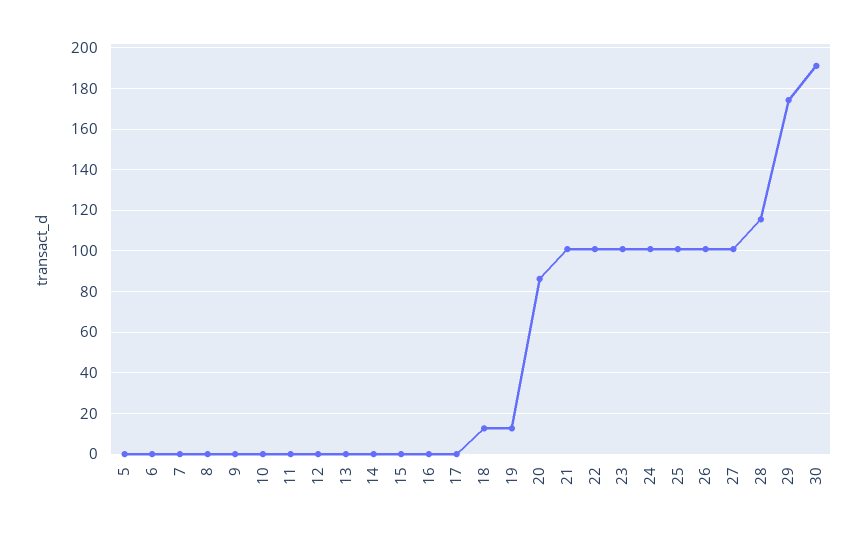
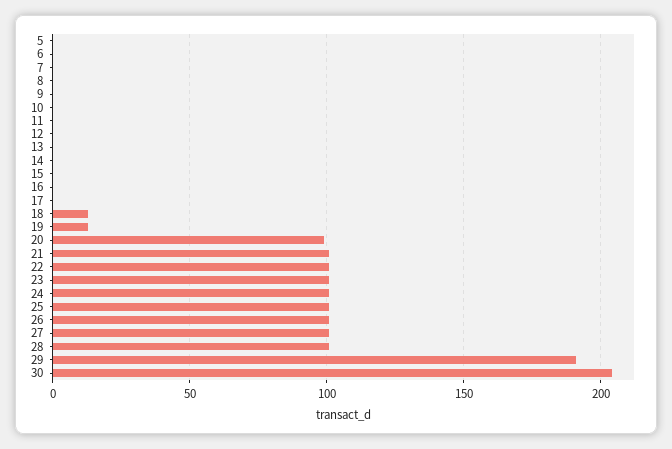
20: 85 -> 100
28: 115 -> 100
29: 175 -> 190
30: 190 -> 205

